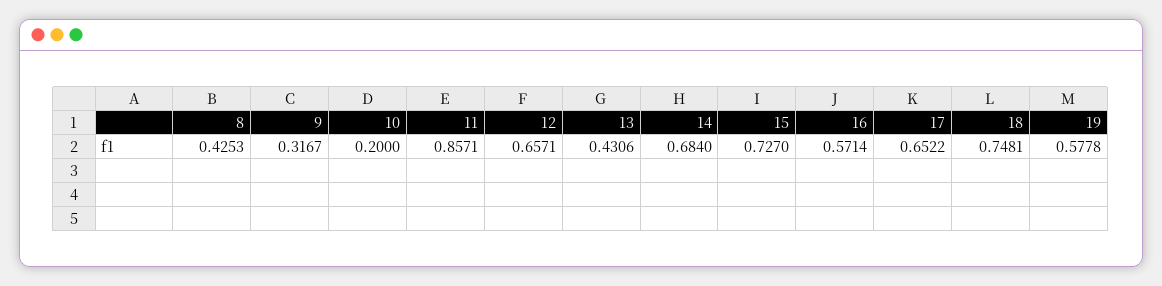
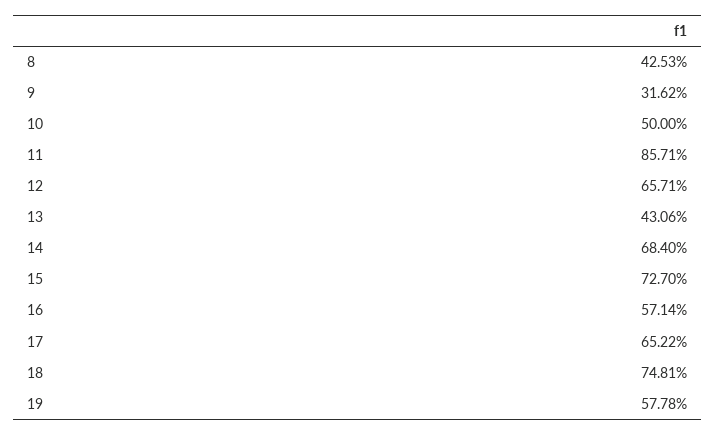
9: 0.3167 -> 0.3162
10: 0.2 -> 0.5

